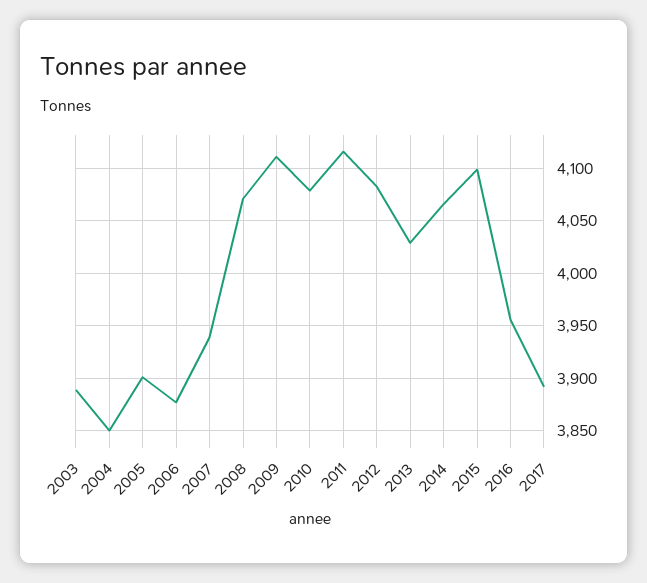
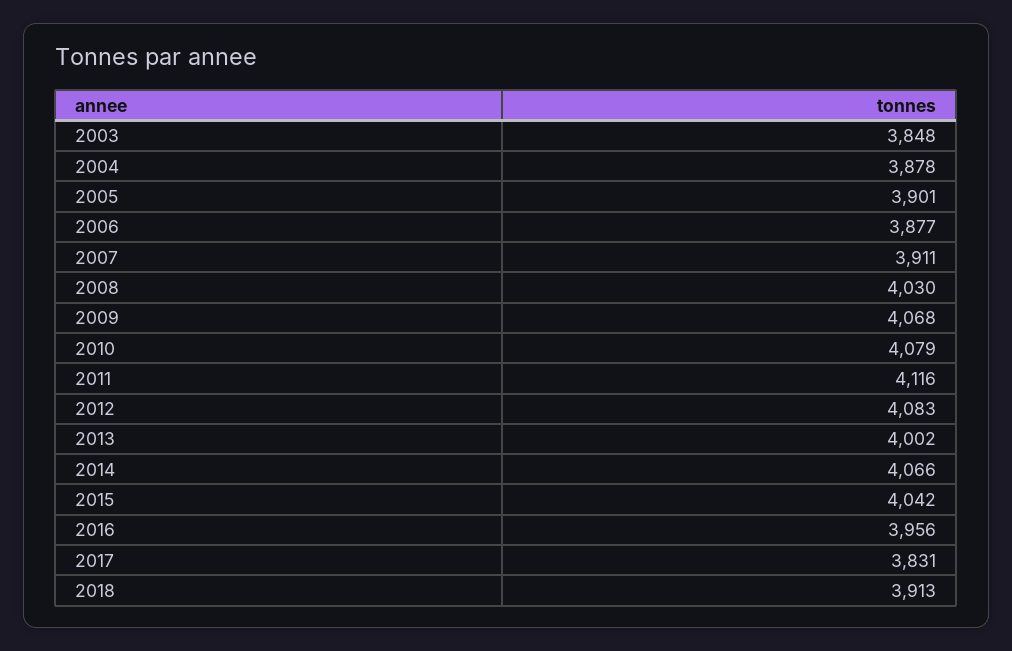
2003: 3890 -> 3848
2004: 3850 -> 3878
2007: 3940 -> 3911
2008: 4070 -> 4030
2009: 4110 -> 4068
2013: 4030 -> 4002
2015: 4100 -> 4042
2017: 3890 -> 3831
2018: none -> 3913

